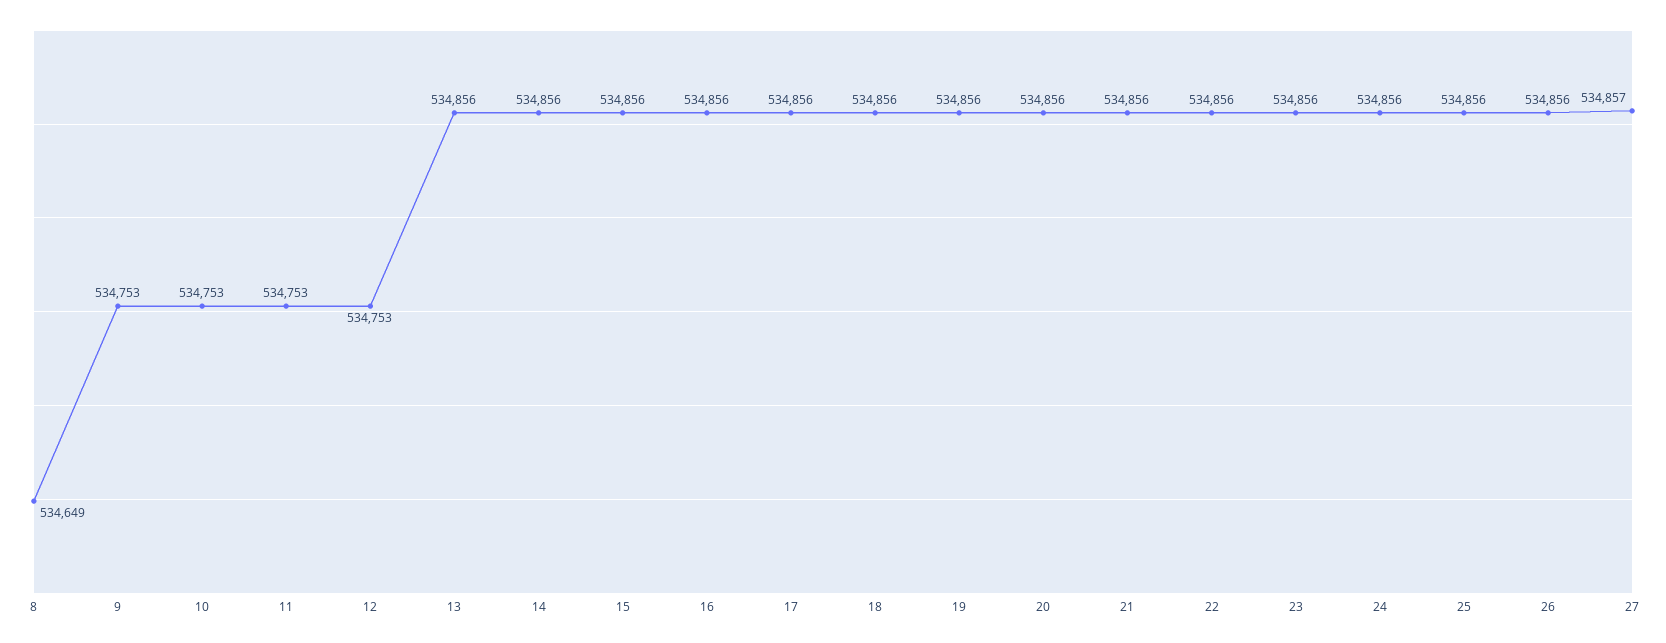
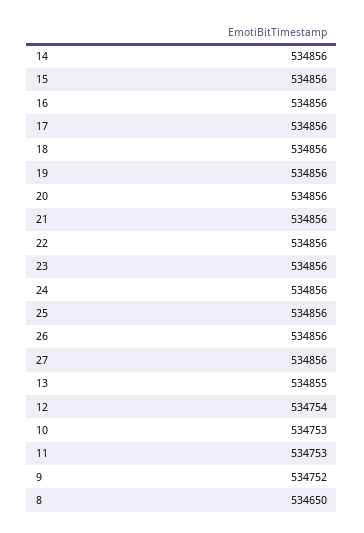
8: 534649 -> 534650
9: 534753 -> 534752
12: 534753 -> 534754
13: 534856 -> 534855
27: 534857 -> 534856

